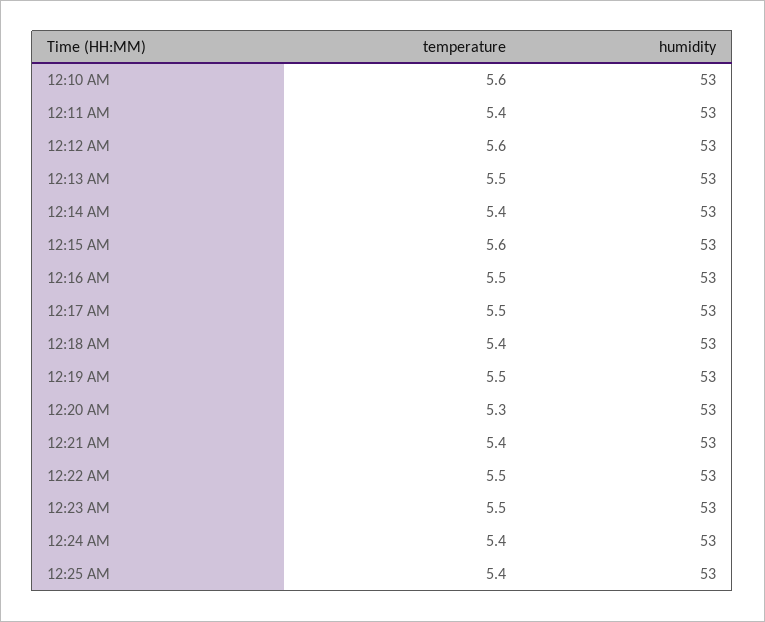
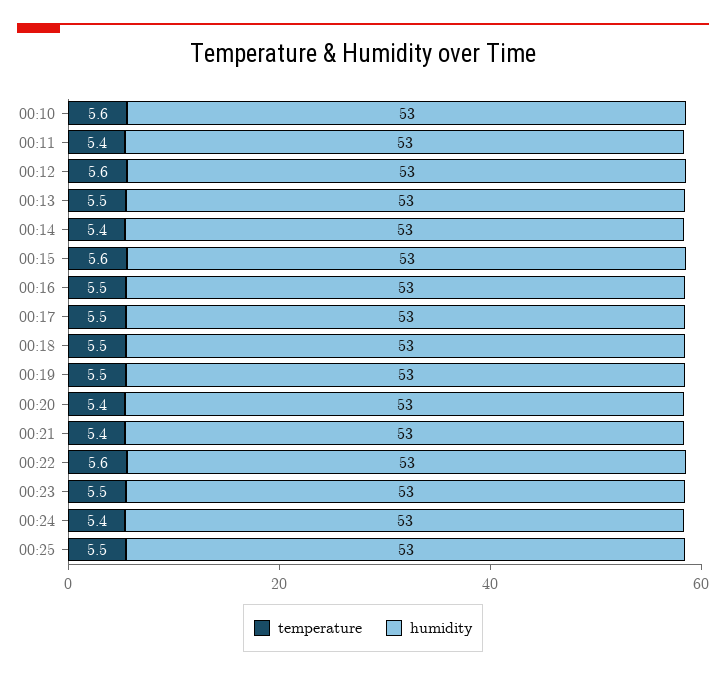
temperature, 12:18 AM: 5.4 -> 5.5
temperature, 12:20 AM: 5.3 -> 5.4
temperature, 12:22 AM: 5.5 -> 5.6
temperature, 12:25 AM: 5.4 -> 5.5

